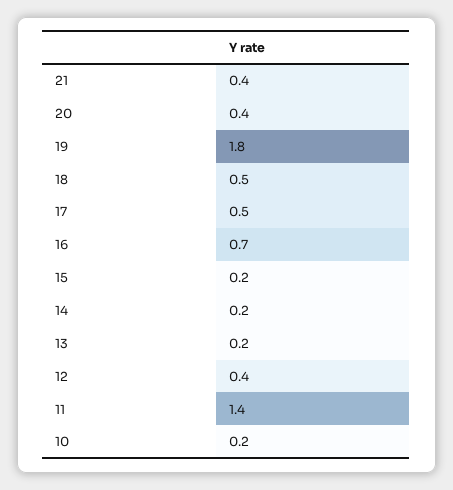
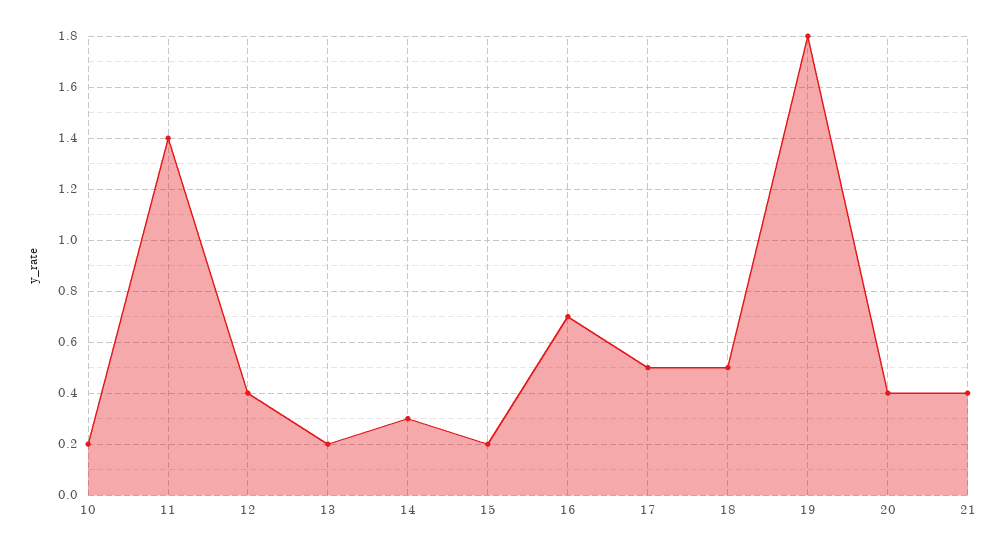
14: 0.2 -> 0.3

